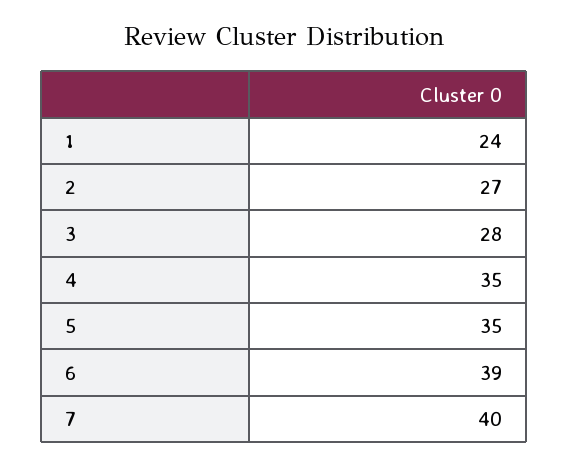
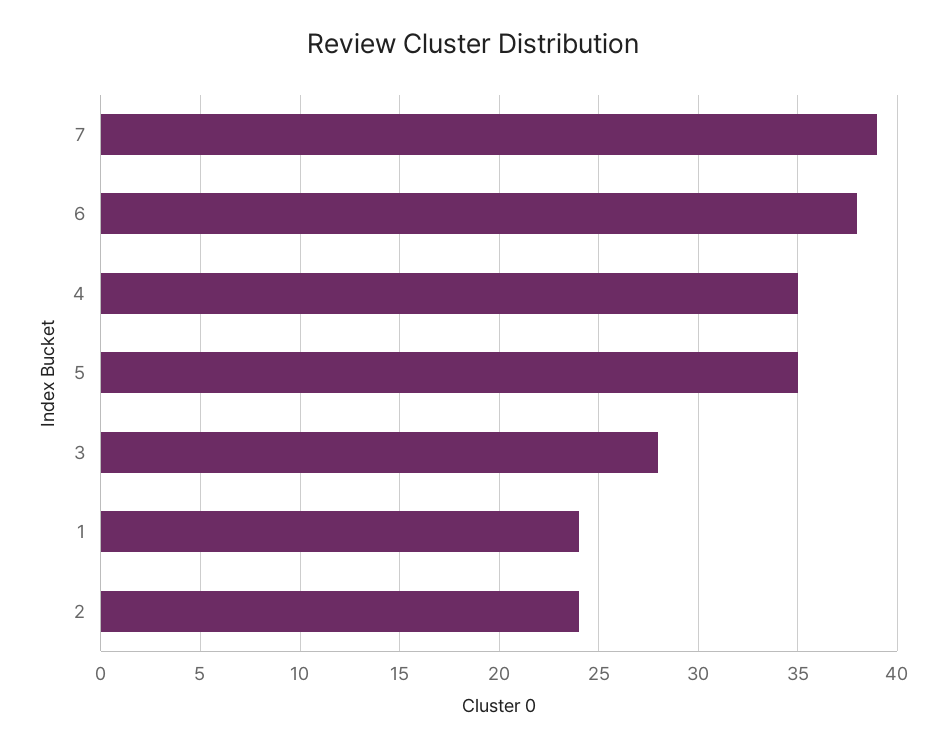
2: 27 -> 24
6: 39 -> 38
7: 40 -> 39

